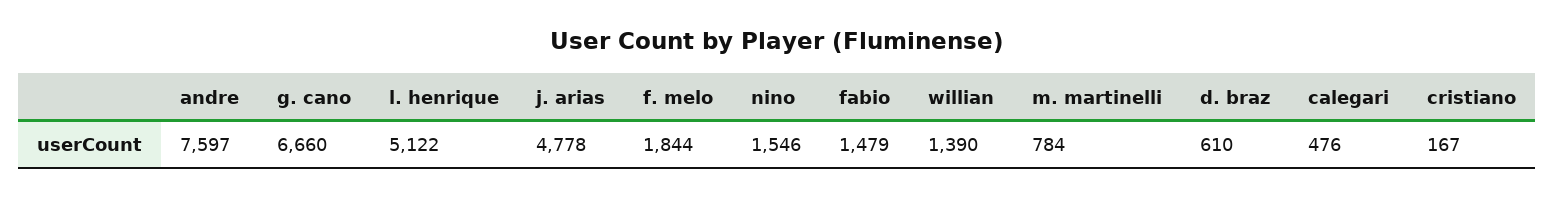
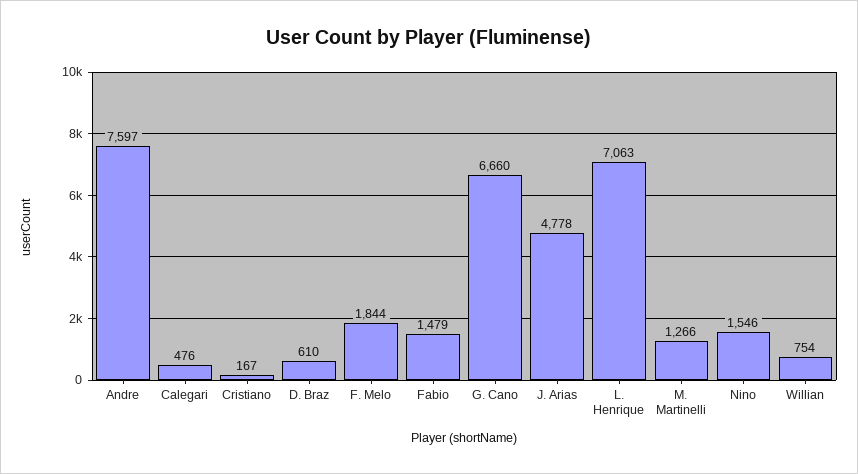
l. henrique: 5122 -> 7063
willian: 1390 -> 754
m. martinelli: 784 -> 1266

